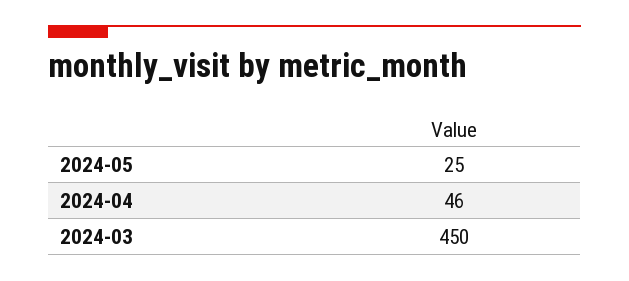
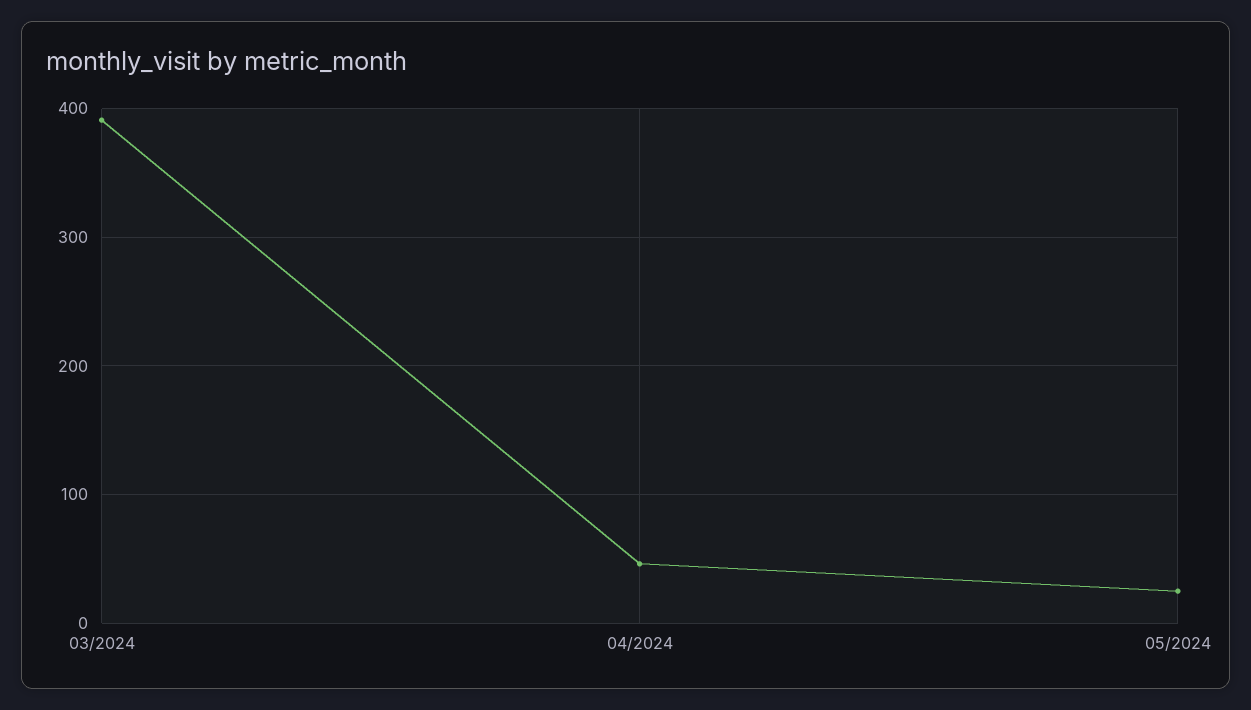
2024-03: 450 -> 390

